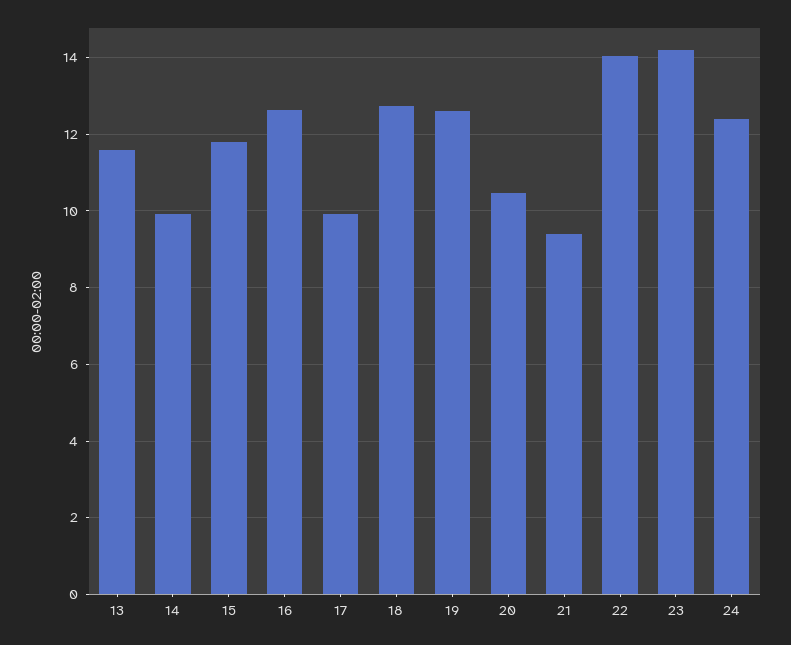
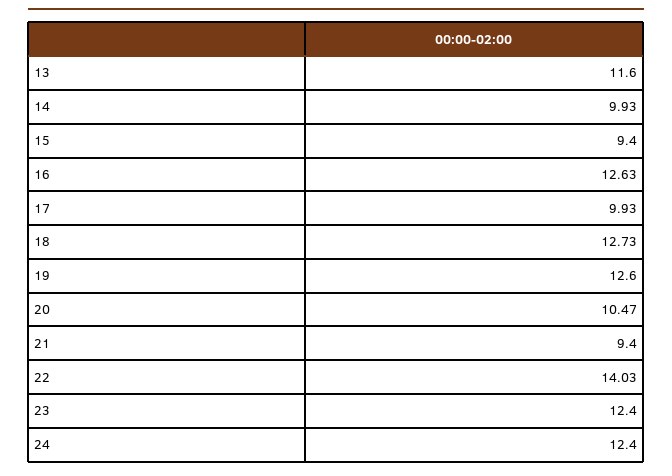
15: 11.8 -> 9.4
23: 14.2 -> 12.4

